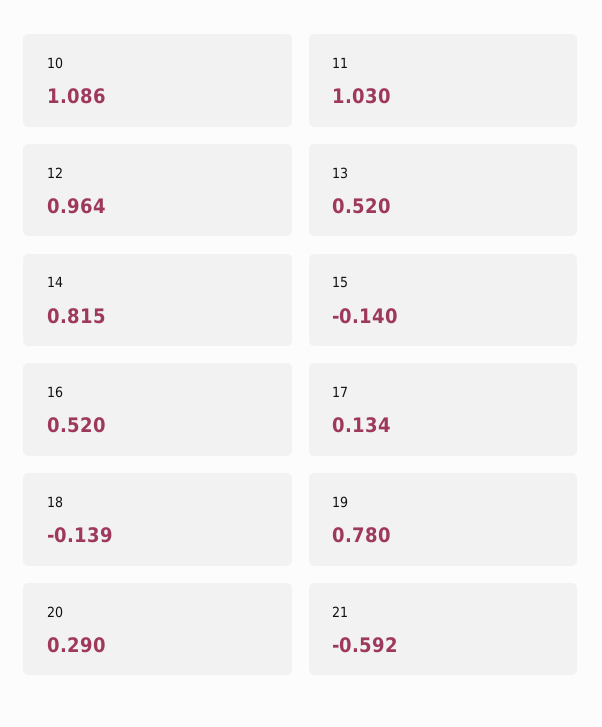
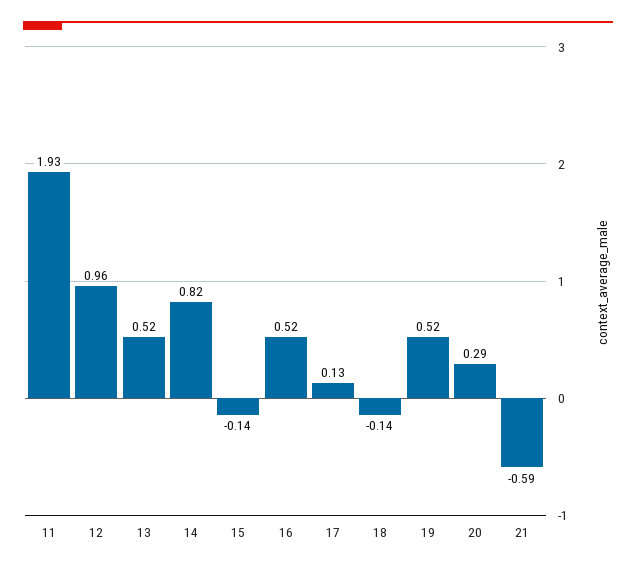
10: 1.086 -> none
11: 1.03 -> 1.93
19: 0.78 -> 0.52

